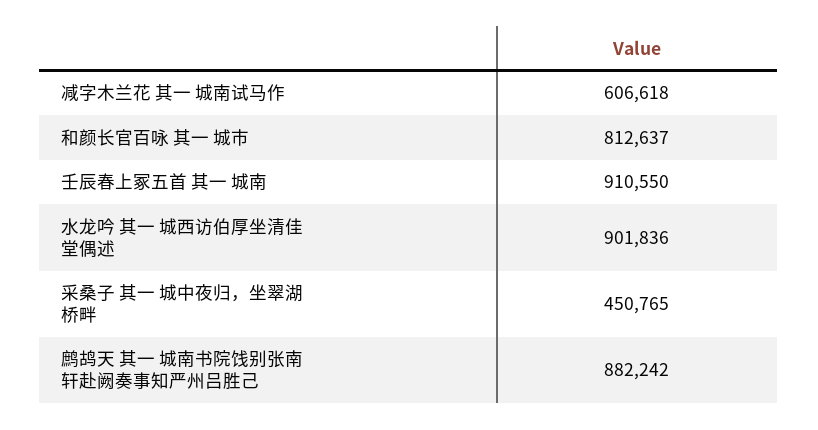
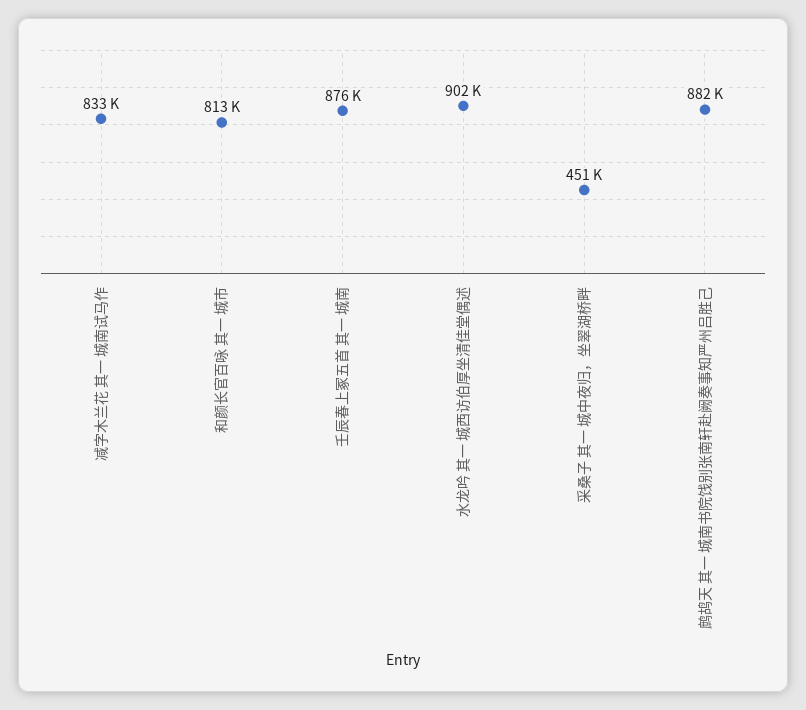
减字木兰花 其一 城南试马作: 606618 -> 833000
壬辰春上冢五首 其一 城南: 910550 -> 876000

